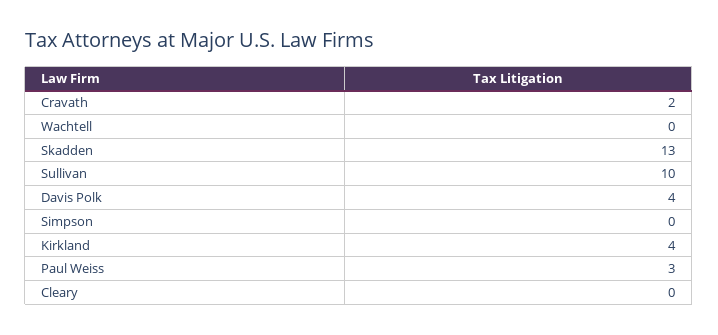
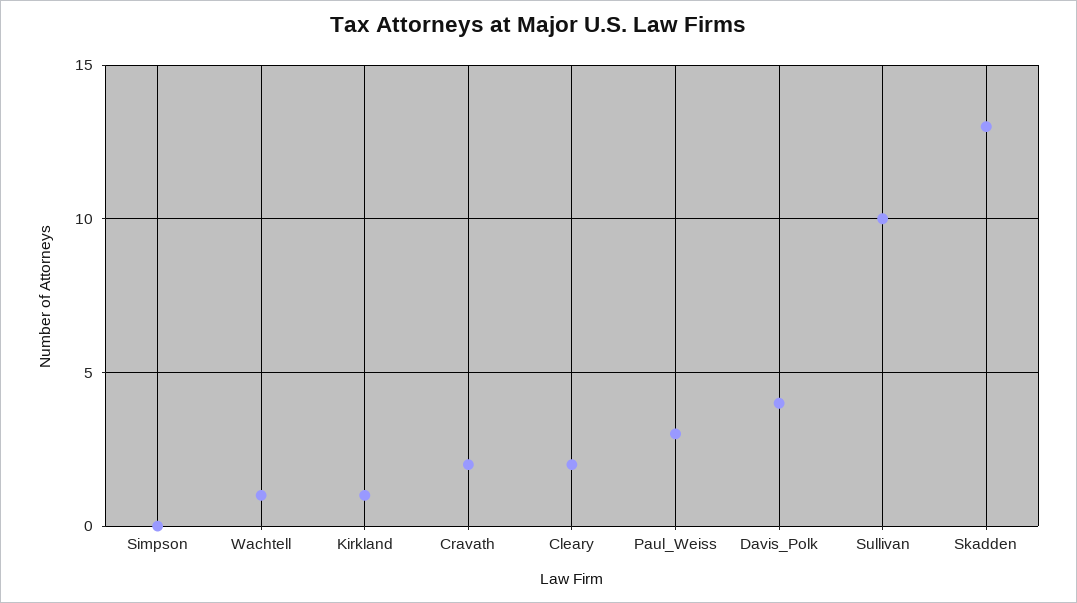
Wachtell: 0 -> 1
Kirkland: 4 -> 1
Cleary: 0 -> 2

